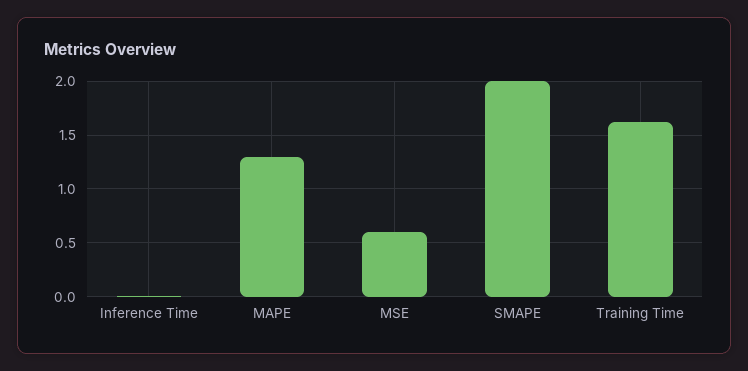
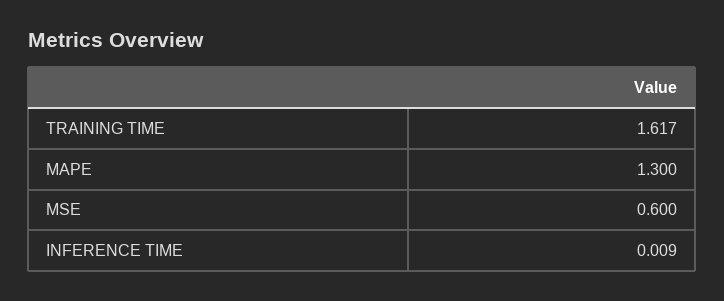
SMAPE: 2 -> none

